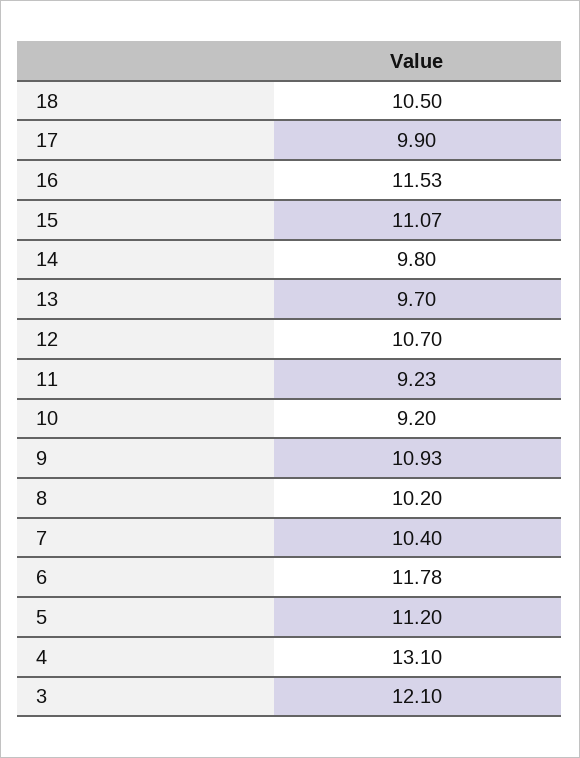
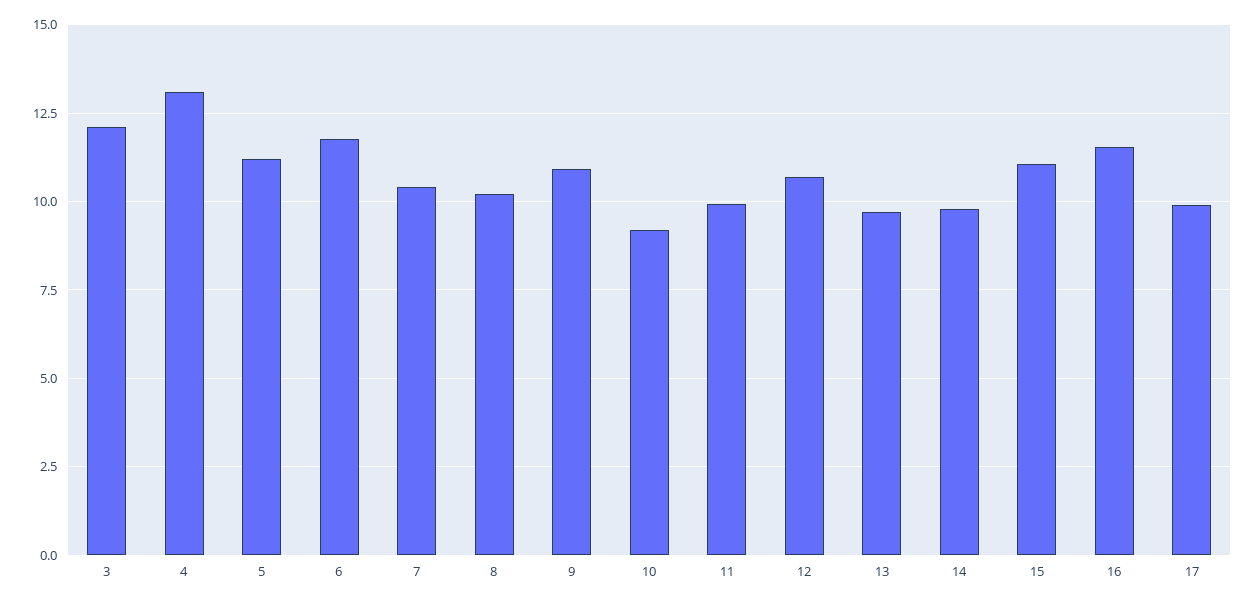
18: 10.5 -> none
11: 9.23 -> 10

